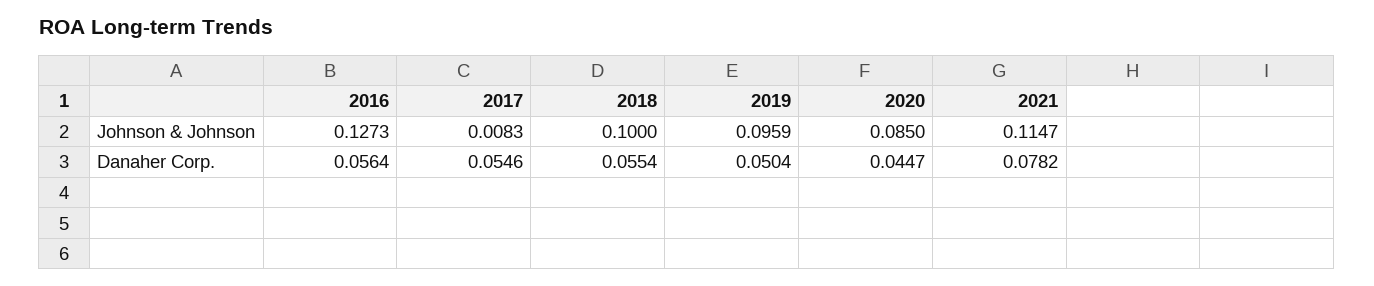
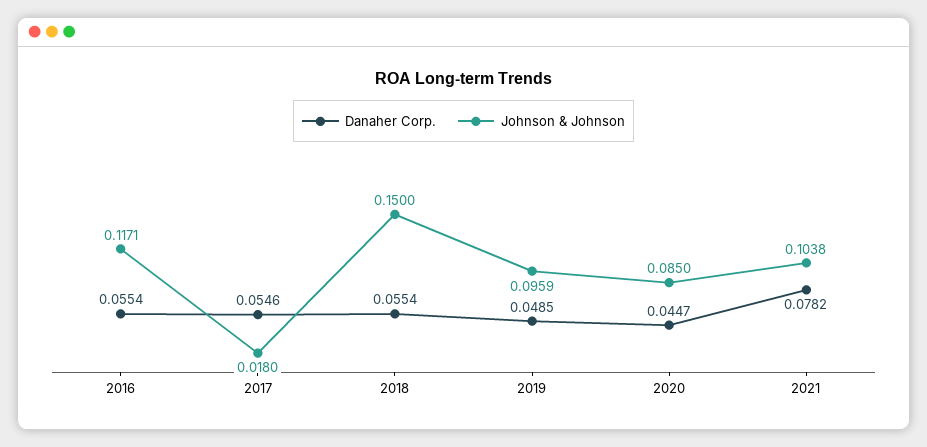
Johnson & Johnson, 2016: 0.1273 -> 0.1171
Johnson & Johnson, 2017: 0.0083 -> 0.018
Johnson & Johnson, 2018: 0.1 -> 0.15
Johnson & Johnson, 2021: 0.1147 -> 0.1038
Danaher Corp., 2016: 0.0564 -> 0.0554
Danaher Corp., 2019: 0.0504 -> 0.0485

